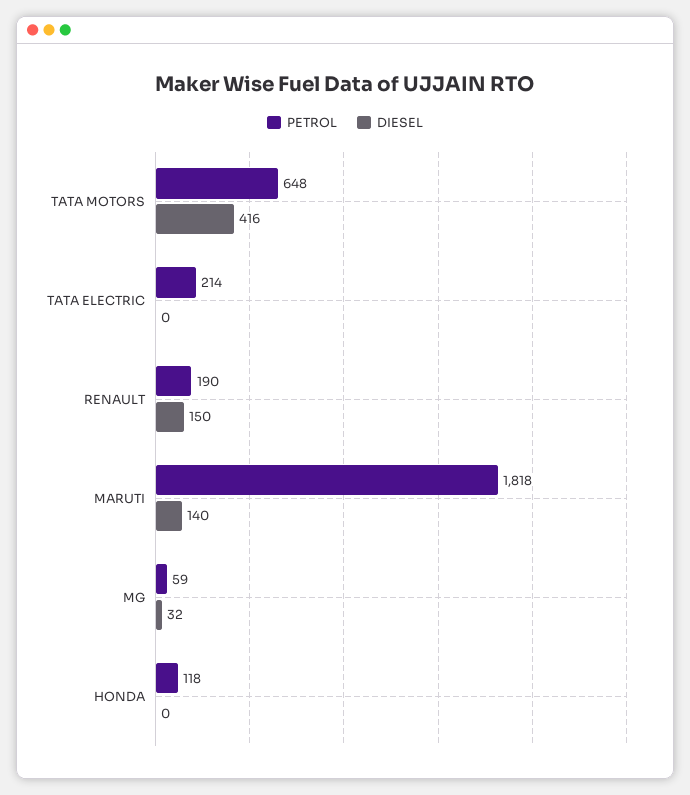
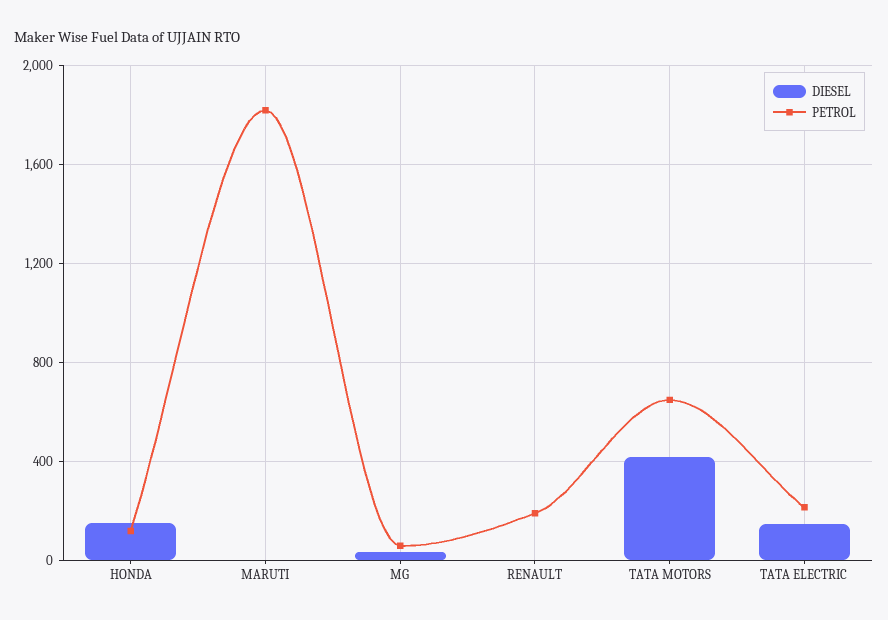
DIESEL, TATA ELECTRIC: 0 -> 150
DIESEL, RENAULT: 150 -> 0
DIESEL, MARUTI: 140 -> 0
DIESEL, HONDA: 0 -> 150

